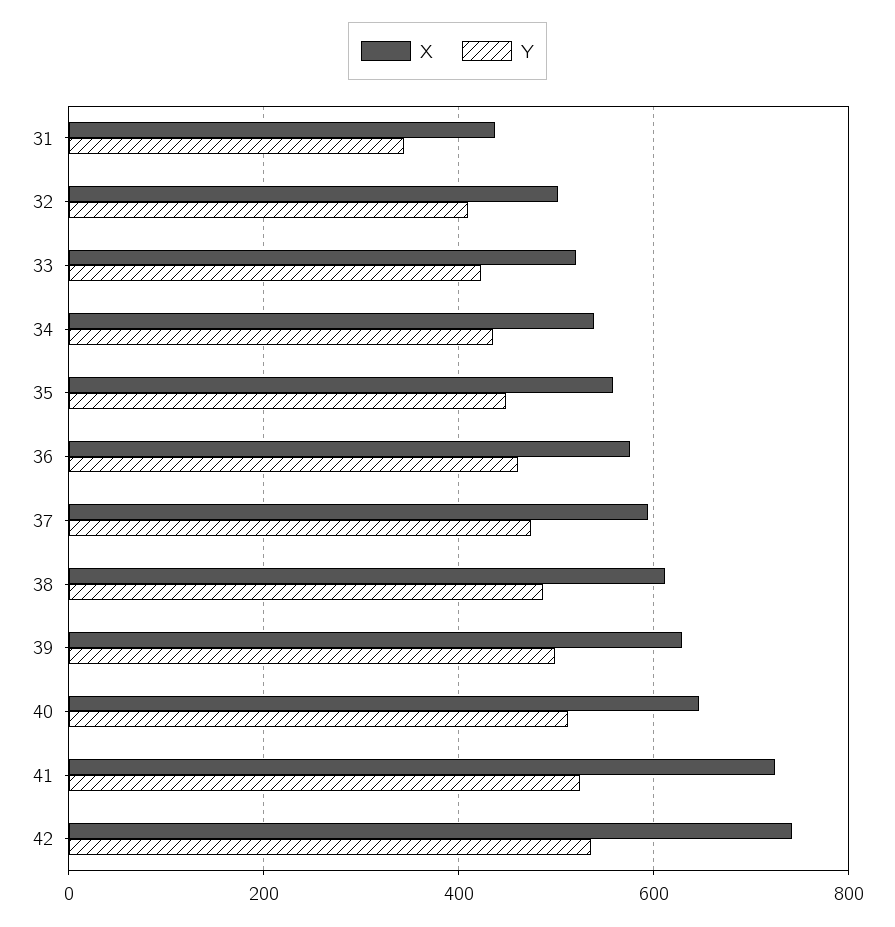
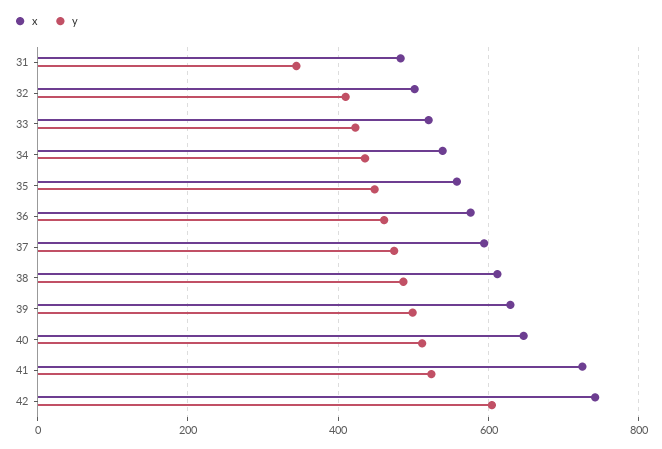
X, 31: 440 -> 480
Y, 42: 540 -> 600

